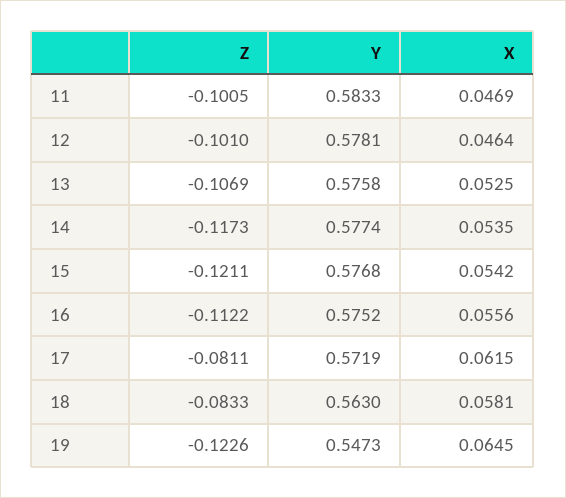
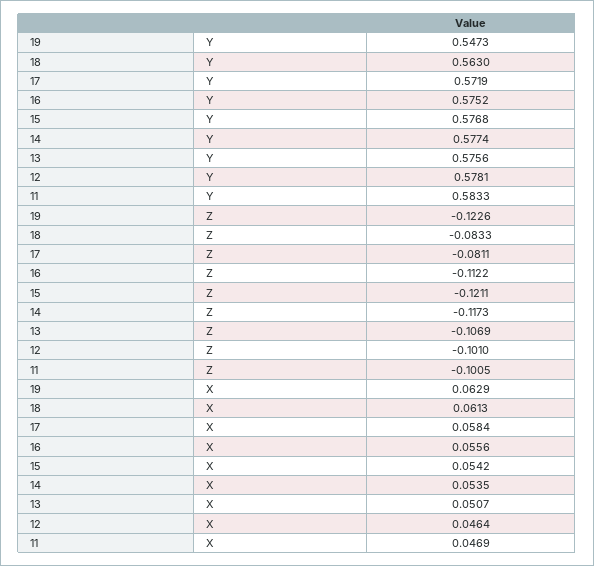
Y, 13: 0.5758 -> 0.5756
X, 13: 0.0525 -> 0.0507
X, 17: 0.0615 -> 0.0584
X, 18: 0.0581 -> 0.0613
X, 19: 0.0645 -> 0.0629

